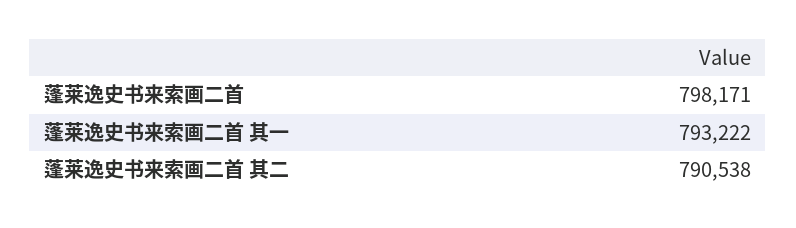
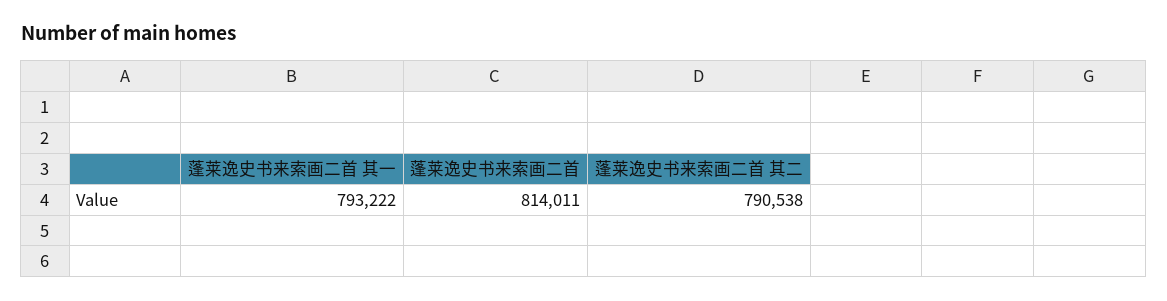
蓬莱逸史书来索画二首: 798171 -> 814011

